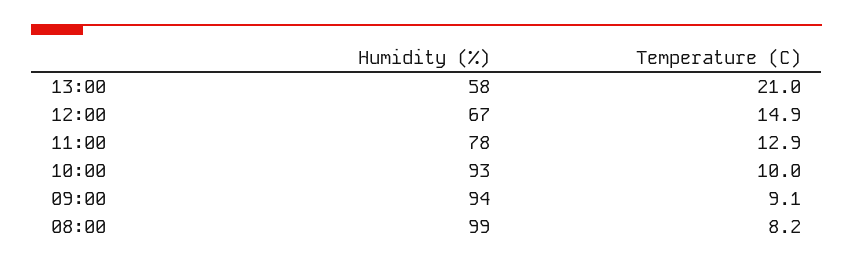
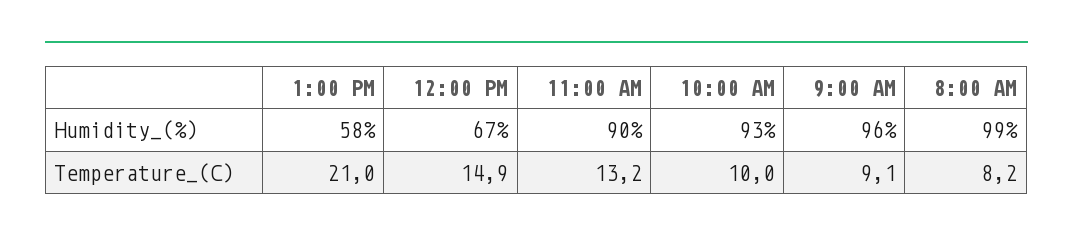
Humidity (%), 11:00: 78 -> 90
Temperature (C), 11:00: 12.9 -> 13.2
Humidity (%), 09:00: 94 -> 96

